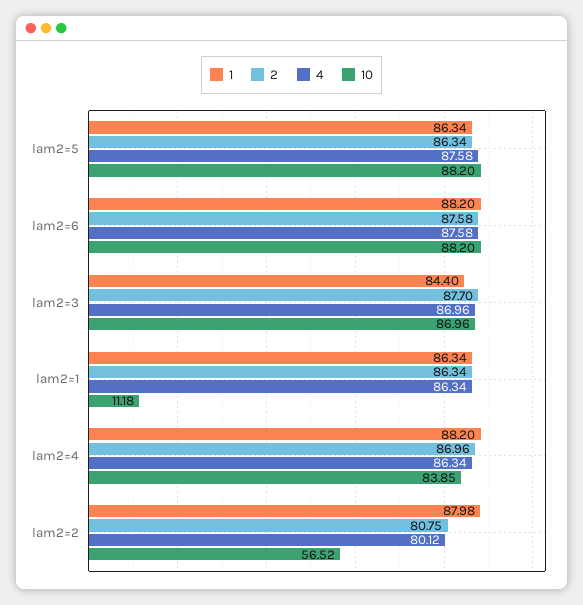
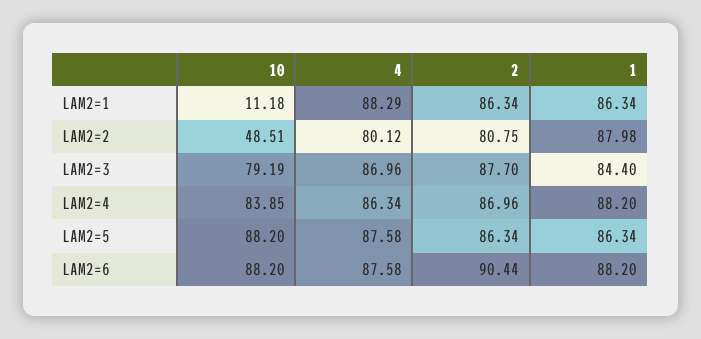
2, lam2=6: 87.58 -> 90.44
10, lam2=3: 86.96 -> 79.19
4, lam2=1: 86.34 -> 88.29
10, lam2=2: 56.52 -> 48.51

